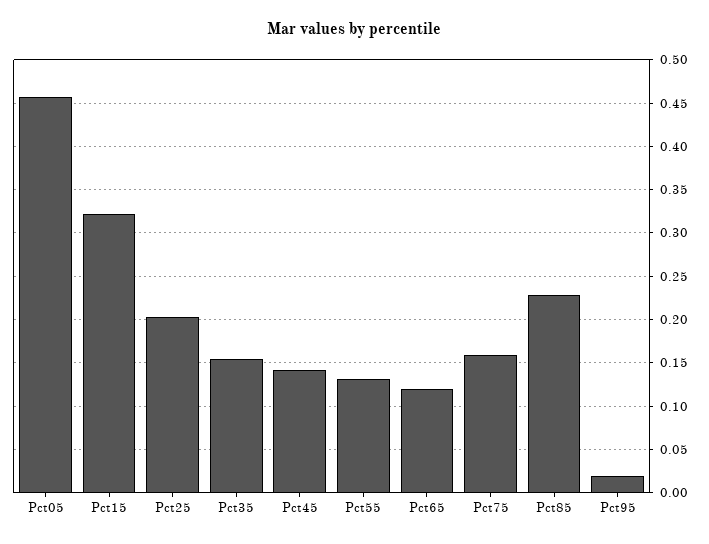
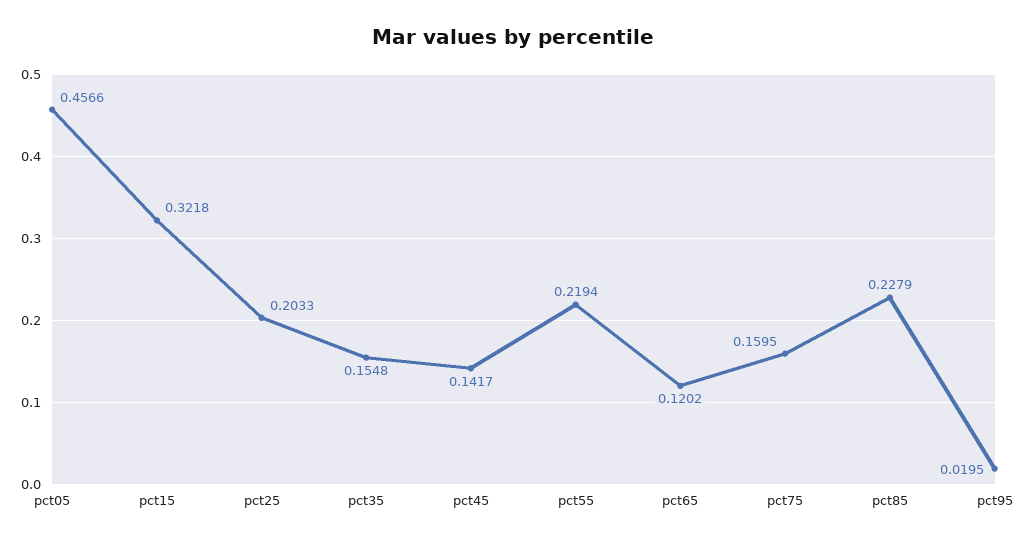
Pct55: 0.13 -> 0.2194

